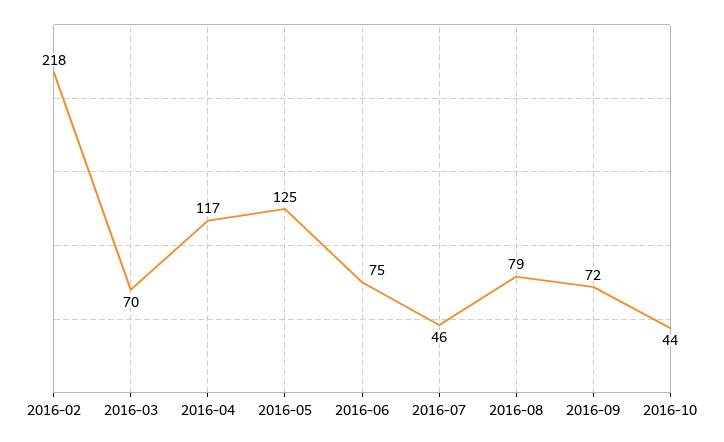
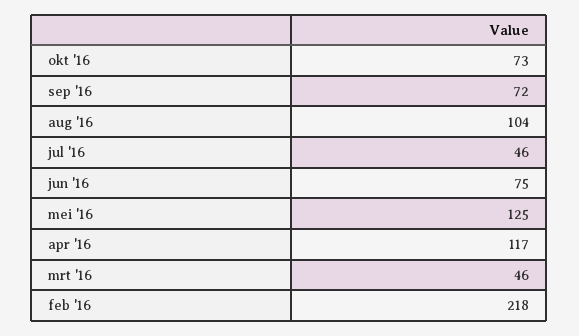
2016-03: 70 -> 46
2016-08: 79 -> 104
2016-10: 44 -> 73

